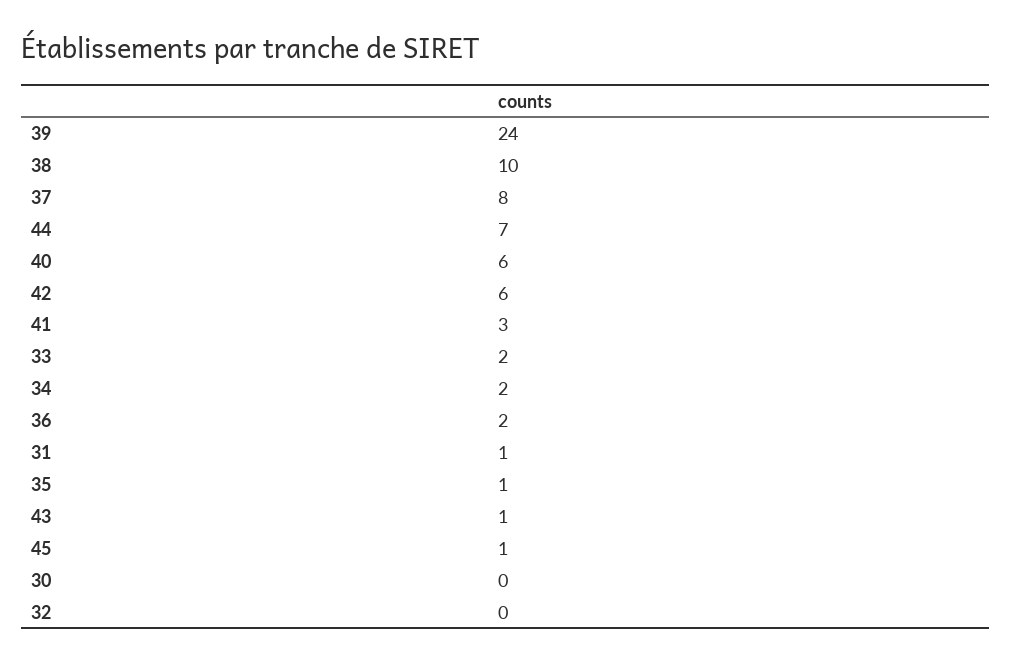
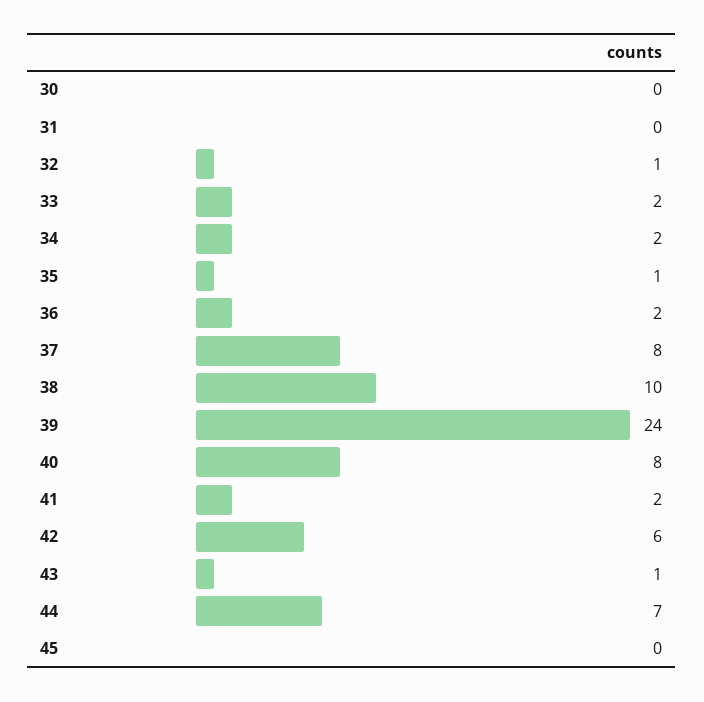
40: 6 -> 8
41: 3 -> 2
31: 1 -> 0
45: 1 -> 0
32: 0 -> 1

